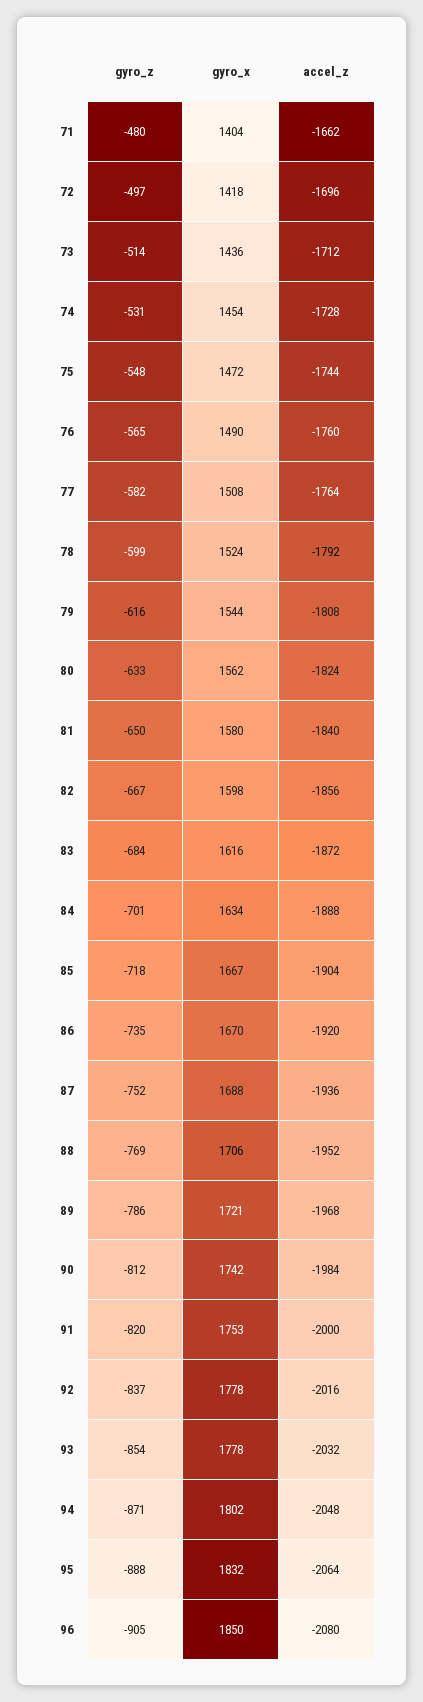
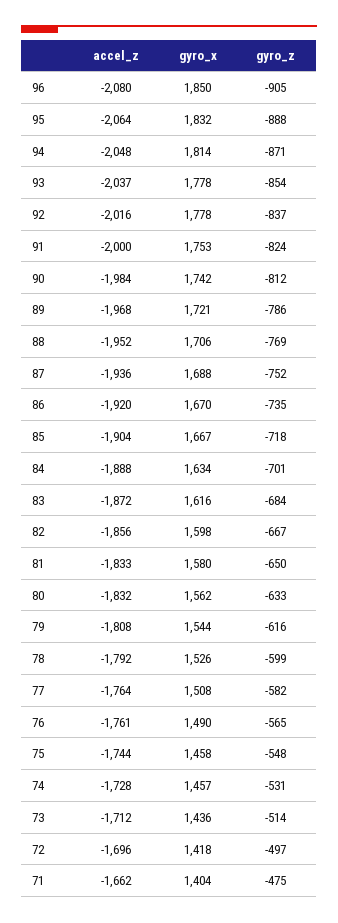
gyro_z, 71: -480 -> -475
gyro_x, 74: 1454 -> 1457
gyro_x, 75: 1472 -> 1458
accel_z, 76: -1760 -> -1761
gyro_x, 78: 1524 -> 1526
accel_z, 80: -1824 -> -1832
accel_z, 81: -1840 -> -1833
gyro_z, 91: -820 -> -824
accel_z, 93: -2032 -> -2037
gyro_x, 94: 1802 -> 1814

